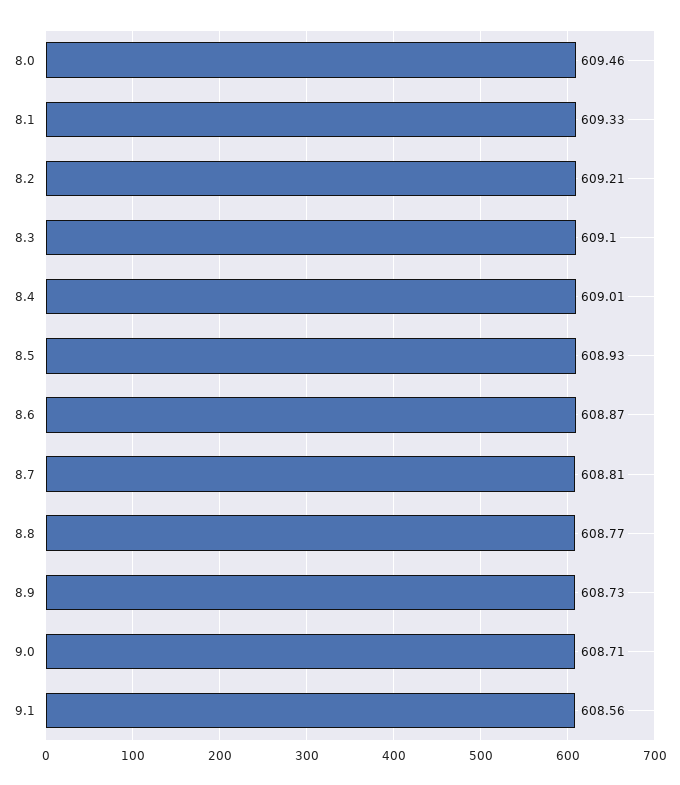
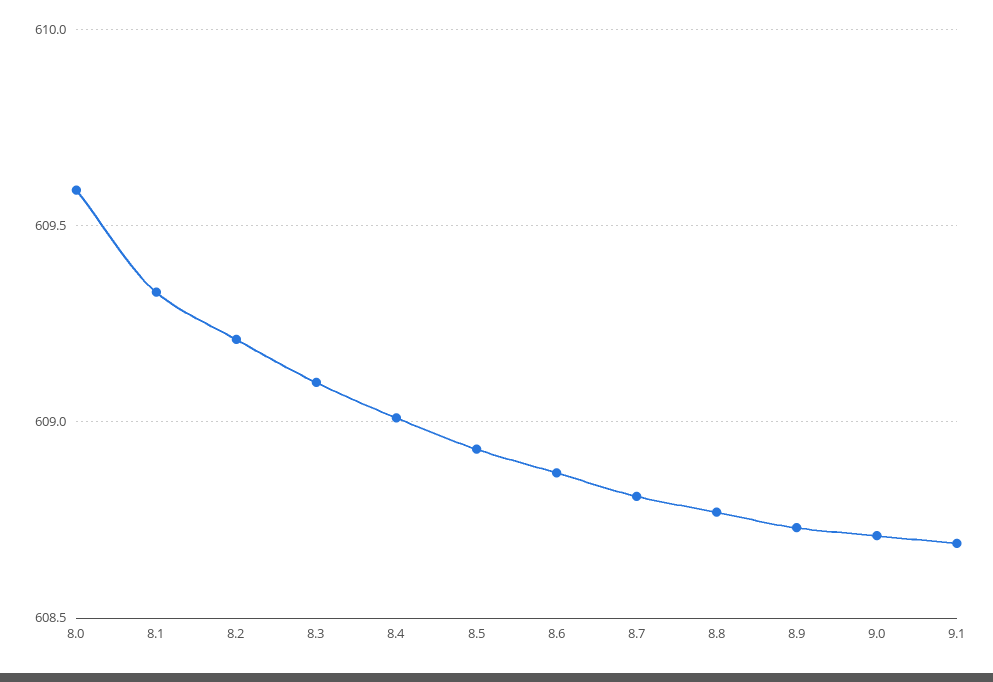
8.0: 609.46 -> 609.6
9.1: 608.56 -> 608.7

